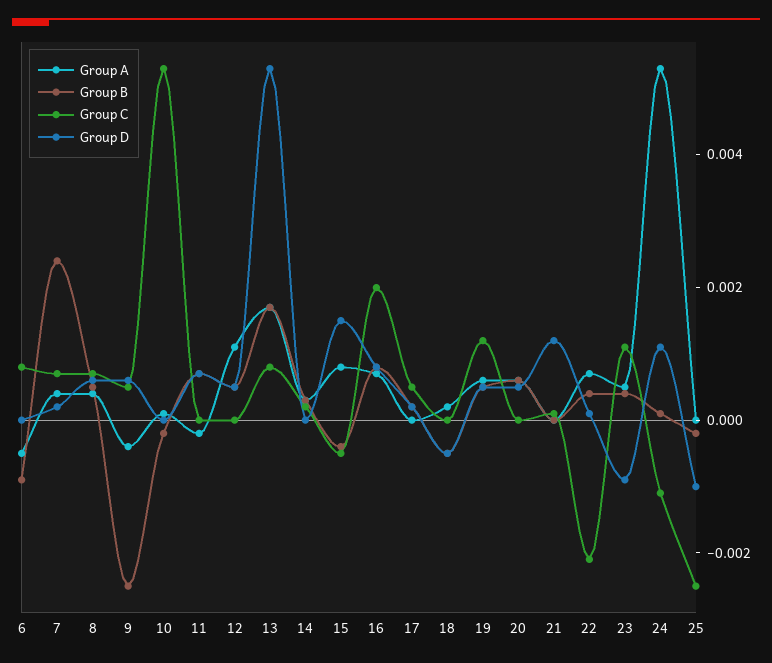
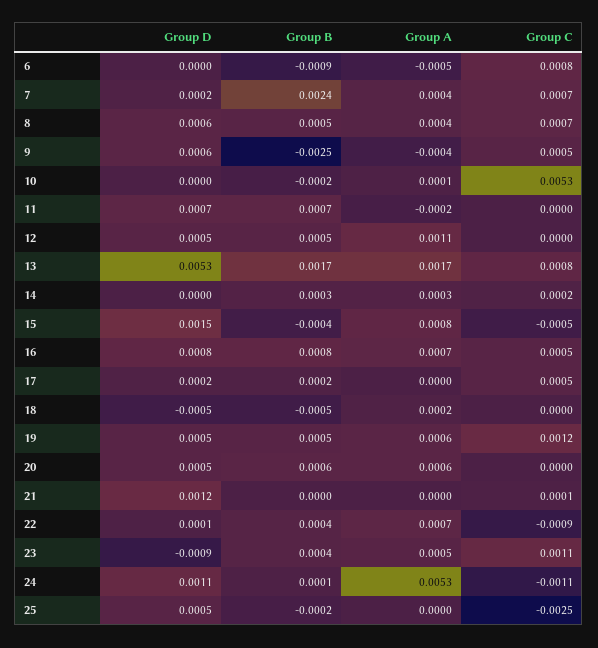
Group C, 16: 0.002 -> 0.0005
Group C, 22: -0.002 -> -0.0009
Group D, 25: -0.001 -> 0.0005

